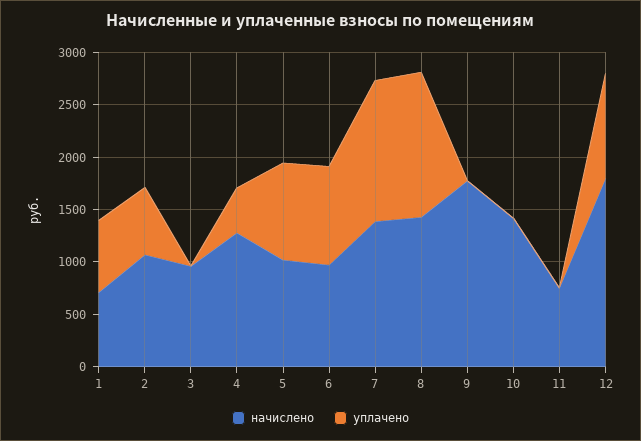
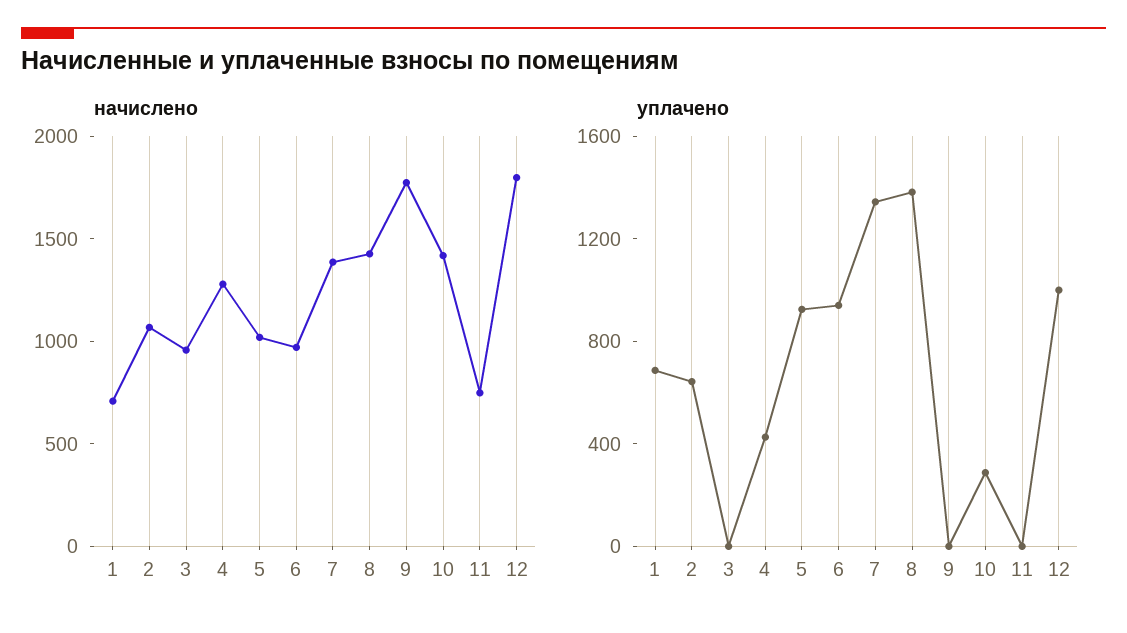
уплачено, 10: 0 -> 300

